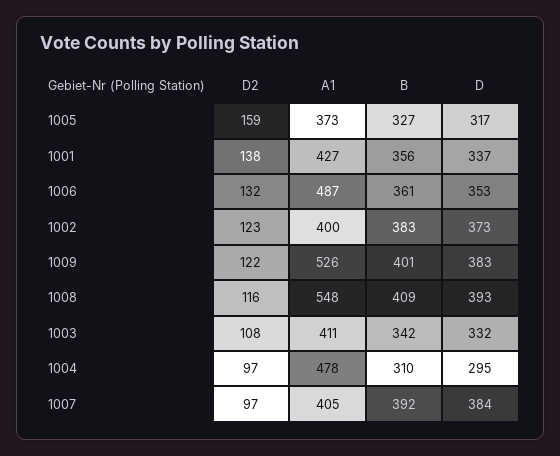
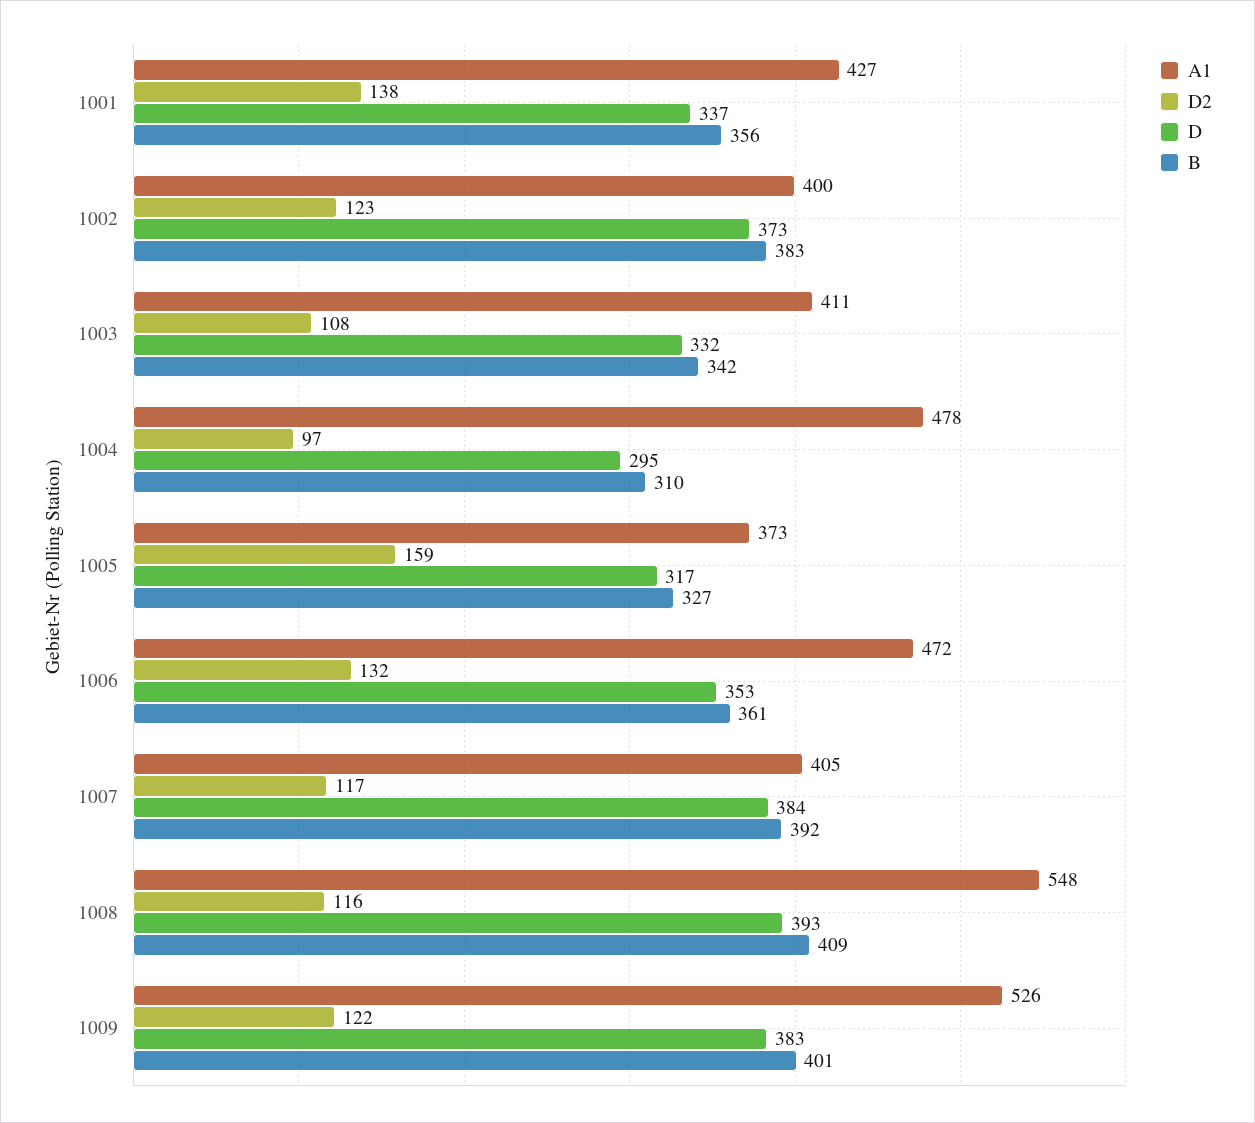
A1, 1006: 487 -> 472
D2, 1007: 97 -> 117

